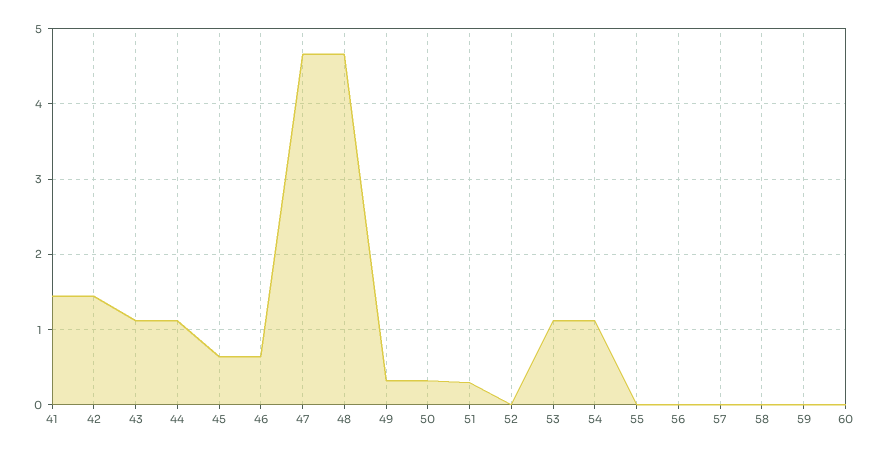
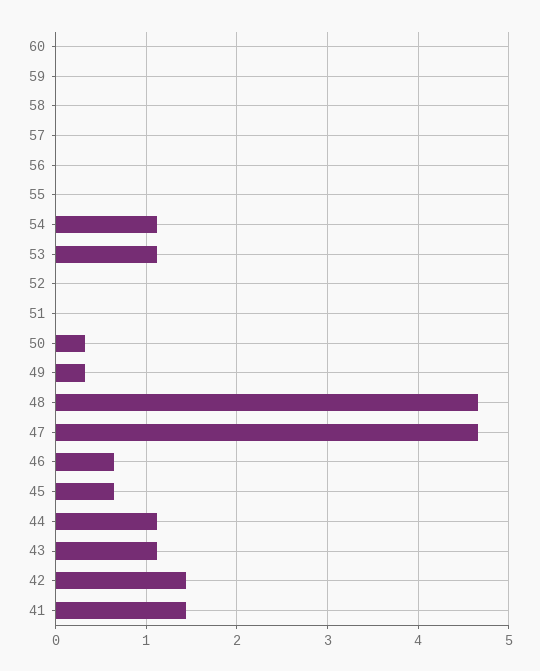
51: 0.3 -> 0

